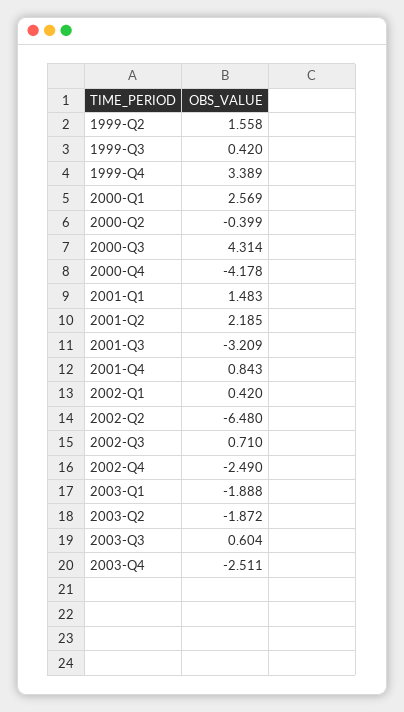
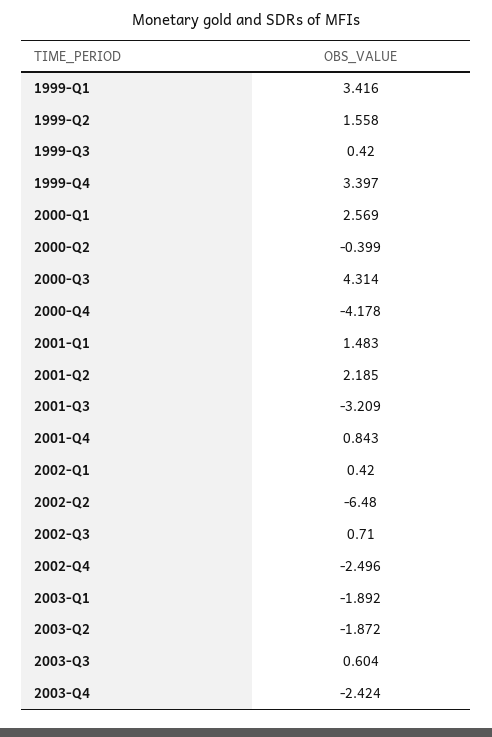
1999-Q4: 3.389 -> 3.397
2002-Q4: -2.49 -> -2.496
2003-Q1: -1.888 -> -1.892
2003-Q4: -2.511 -> -2.424
1999-Q1: none -> 3.416

